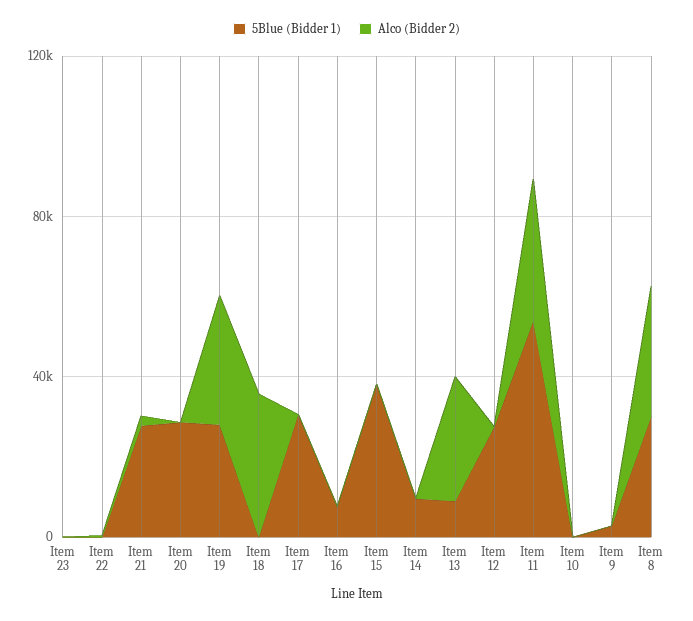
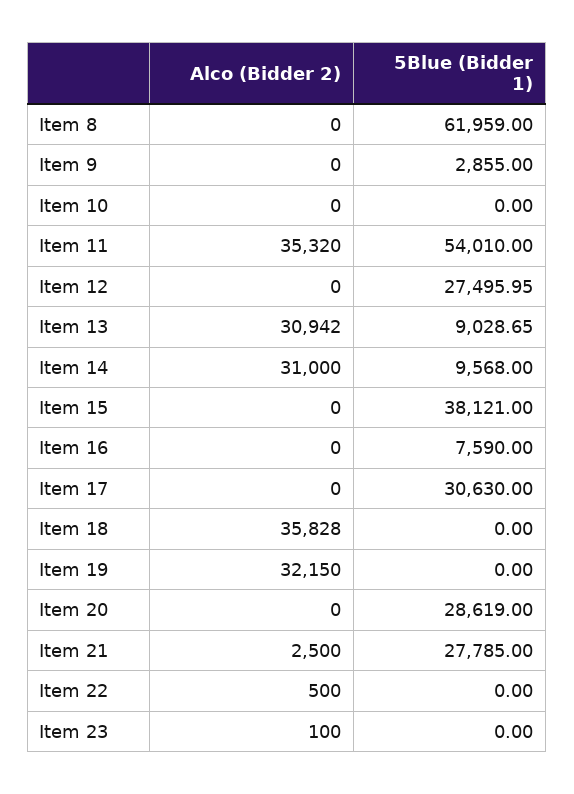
5Blue (Bidder 1), Item 19: 30000 -> 0
Alco (Bidder 2), Item 14: 0 -> 31000
5Blue (Bidder 1), Item 8: 30000 -> 61959
Alco (Bidder 2), Item 8: 30000 -> 0

